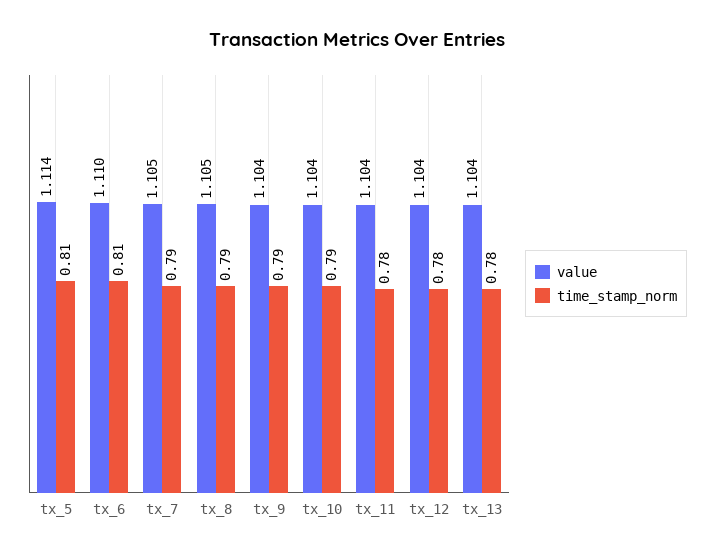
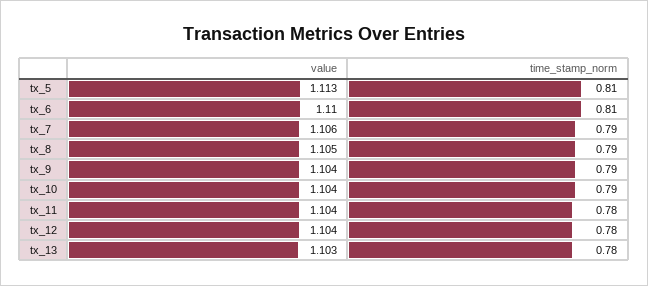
value, tx_5: 1.114 -> 1.113
value, tx_7: 1.105 -> 1.106
value, tx_13: 1.104 -> 1.103

